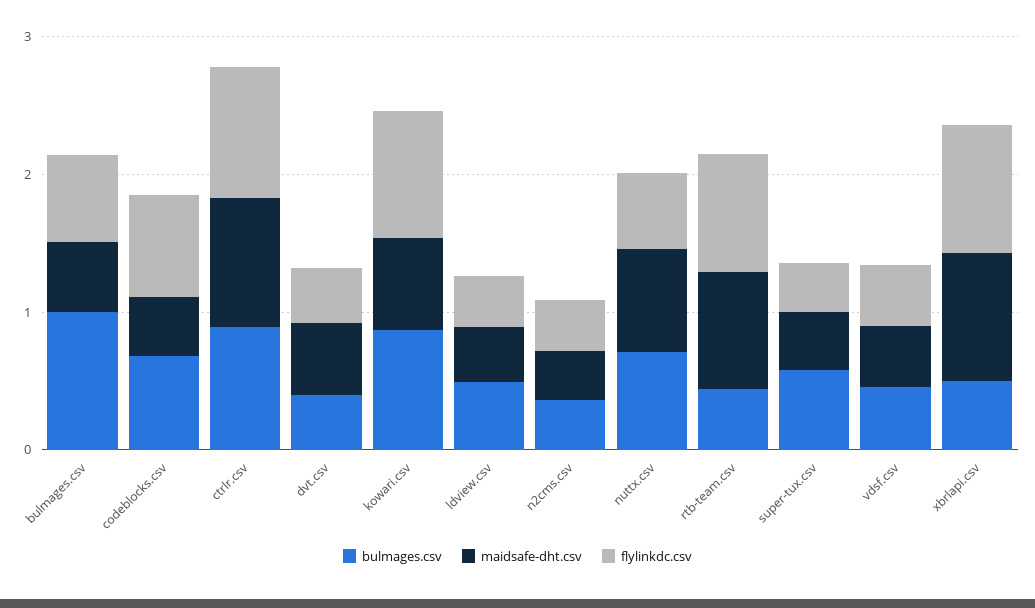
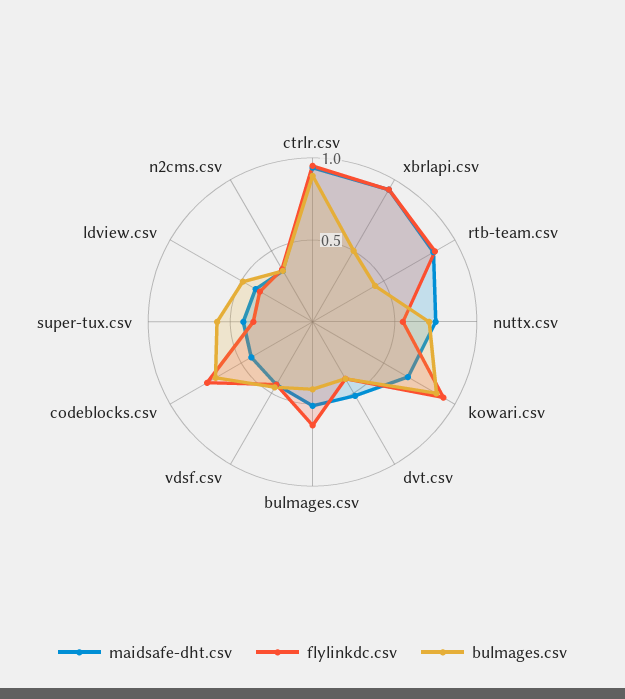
bulmages.csv, bulmages.csv: 1 -> 0.4

